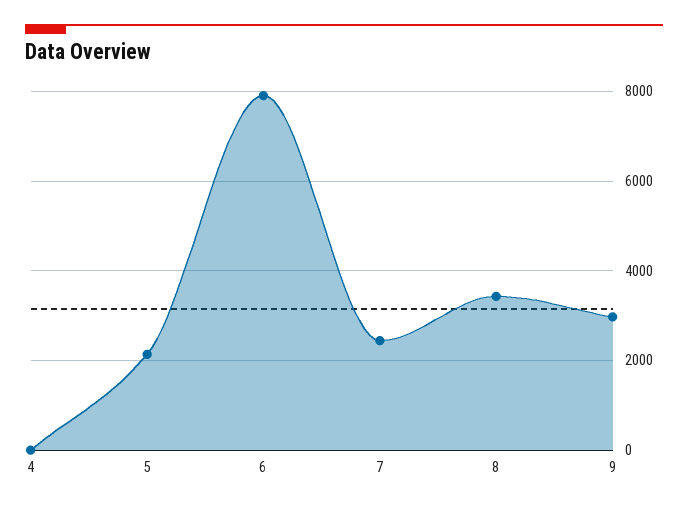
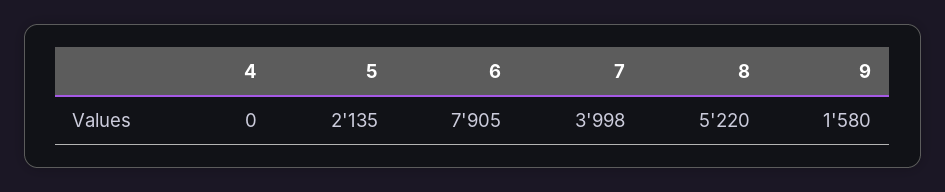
7: 2400 -> 3998
8: 3400 -> 5220
9: 3000 -> 1580

